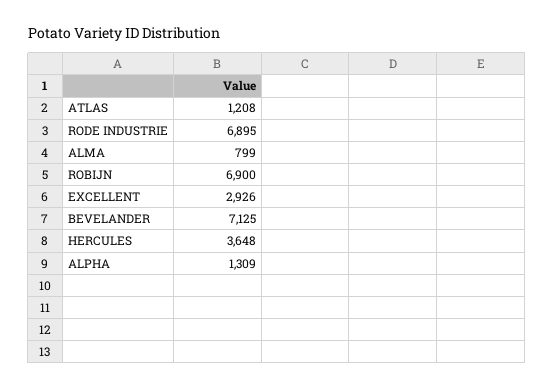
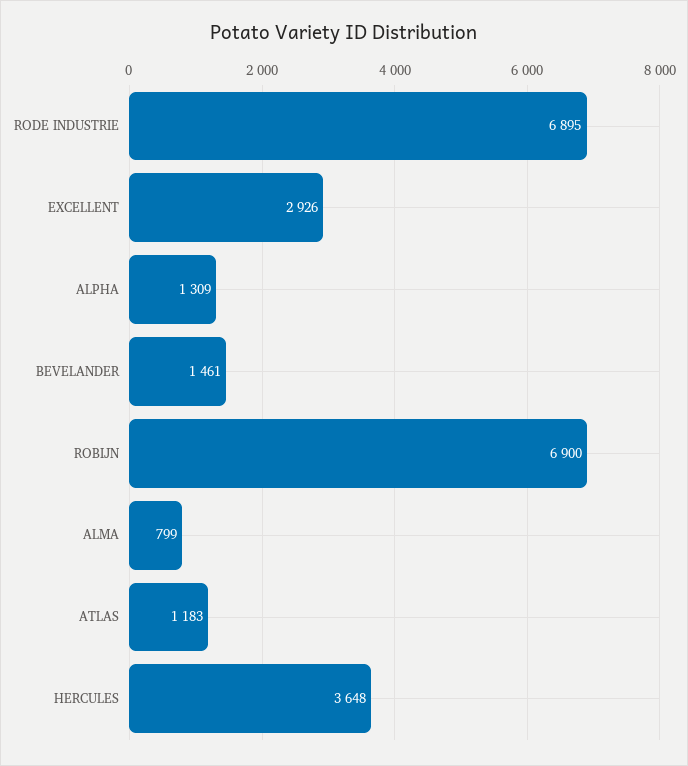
ATLAS: 1208 -> 1183
BEVELANDER: 7125 -> 1461

